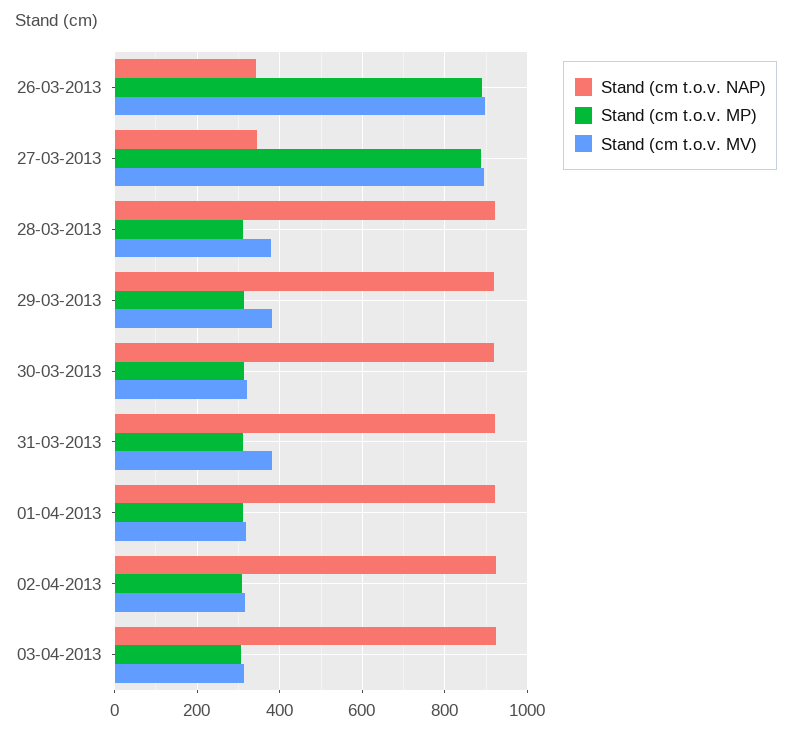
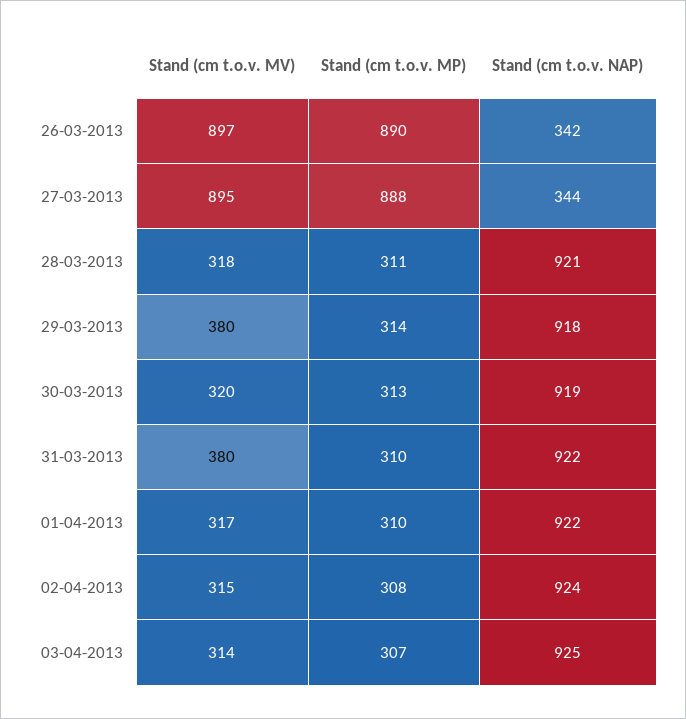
Stand (cm t.o.v. MV), 28-03-2013: 380 -> 318

